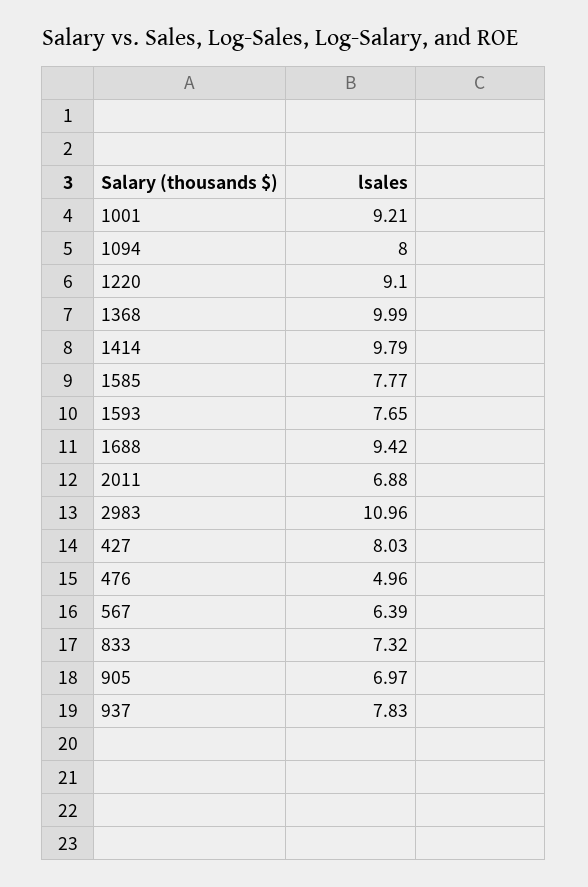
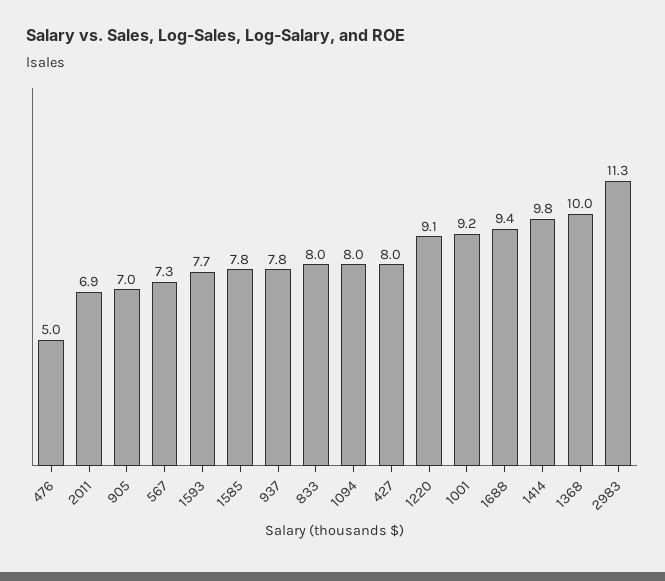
2983: 10.96 -> 11.3
567: 6.39 -> 7.3
833: 7.32 -> 8

